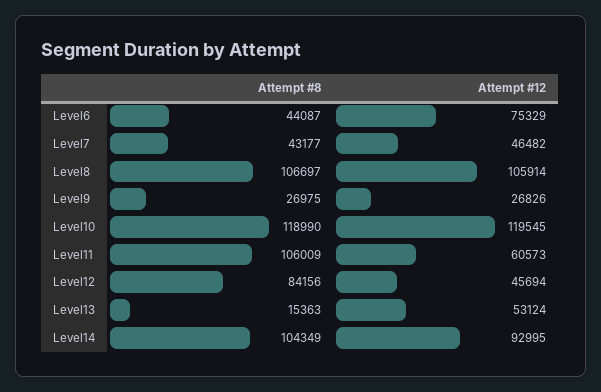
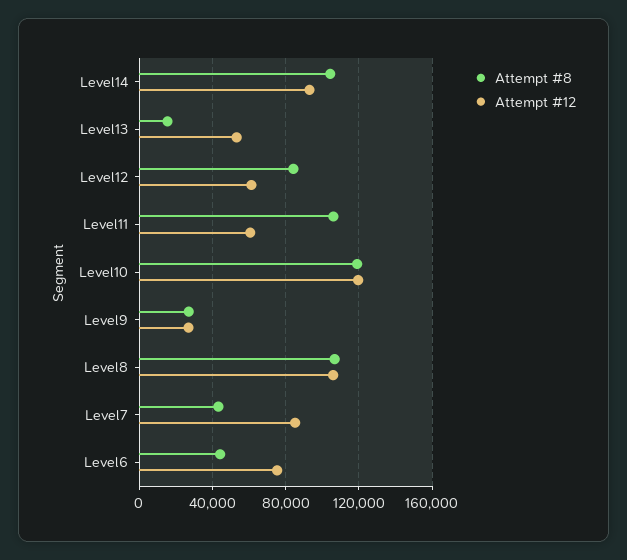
Attempt #12, Level7: 46482 -> 85000
Attempt #12, Level12: 45694 -> 60000

